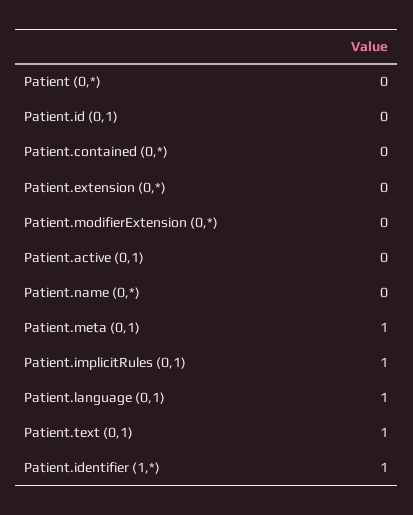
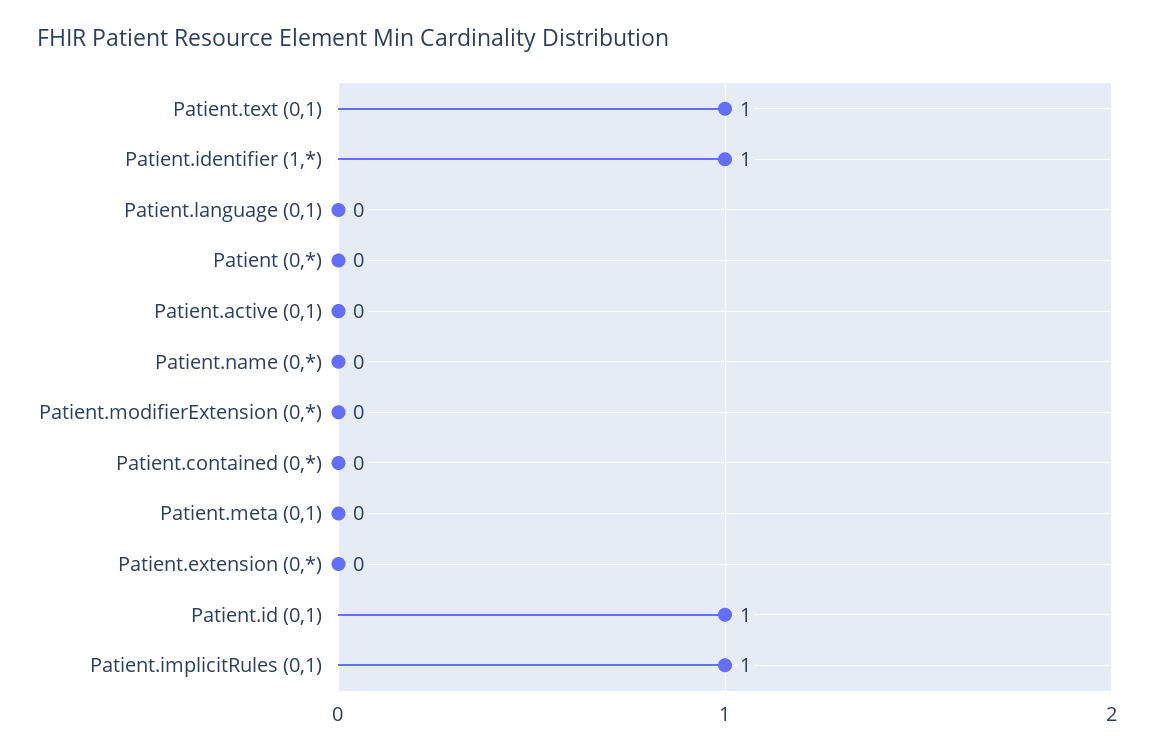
Patient.id (0,1): 0 -> 1
Patient.meta (0,1): 1 -> 0
Patient.language (0,1): 1 -> 0

